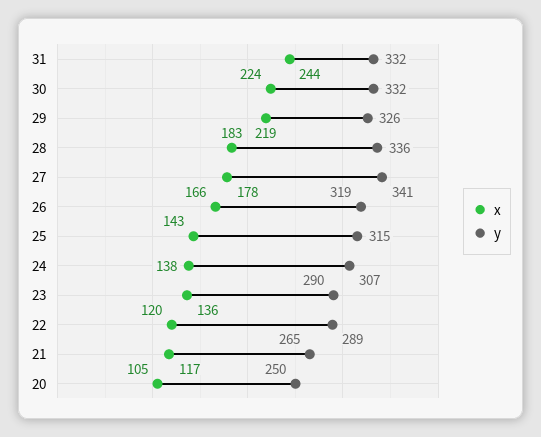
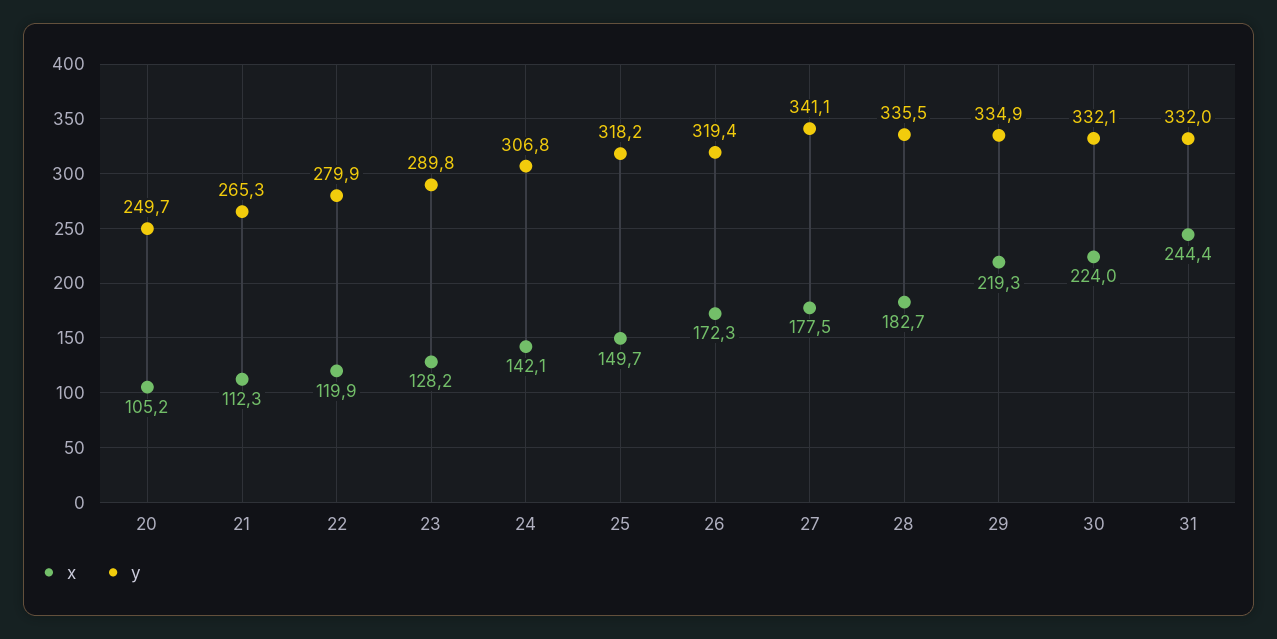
y, 29: 326 -> 334.9
x, 26: 166 -> 172.3
x, 25: 143 -> 149.7
y, 25: 315 -> 318.2
x, 24: 138 -> 142.1
x, 23: 136 -> 128.2
y, 22: 289 -> 279.9
x, 21: 117 -> 112.3

